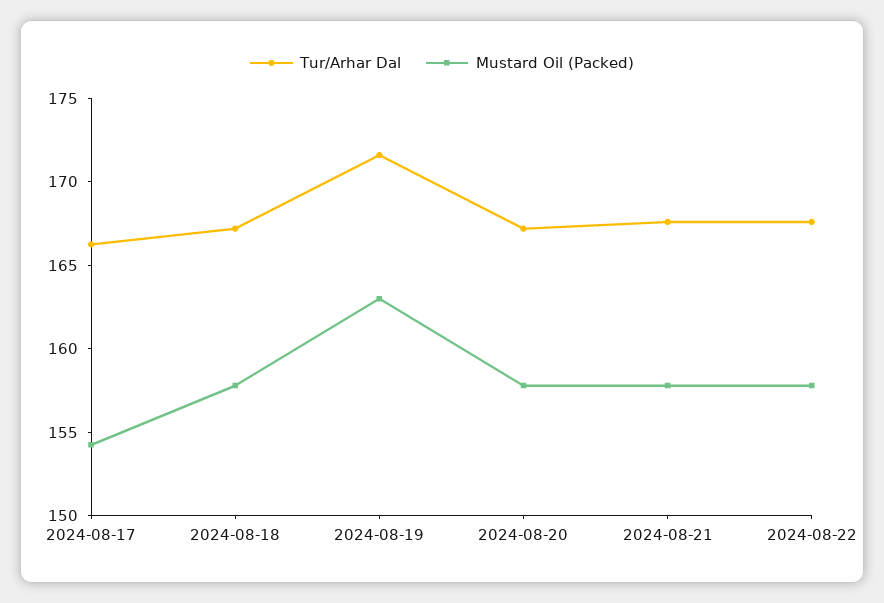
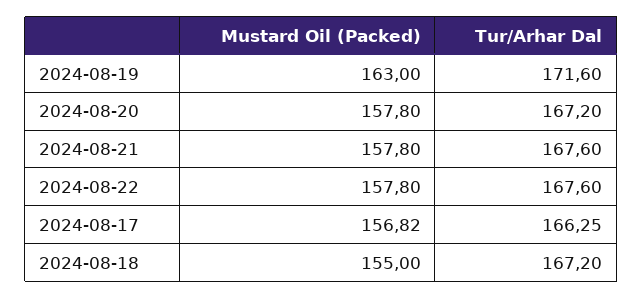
Mustard Oil (Packed), 2024-08-17: 154 -> 156.82
Mustard Oil (Packed), 2024-08-18: 158 -> 155

